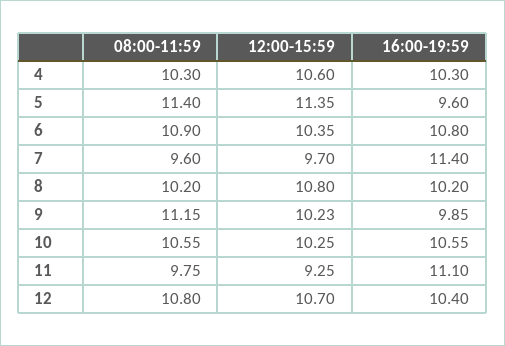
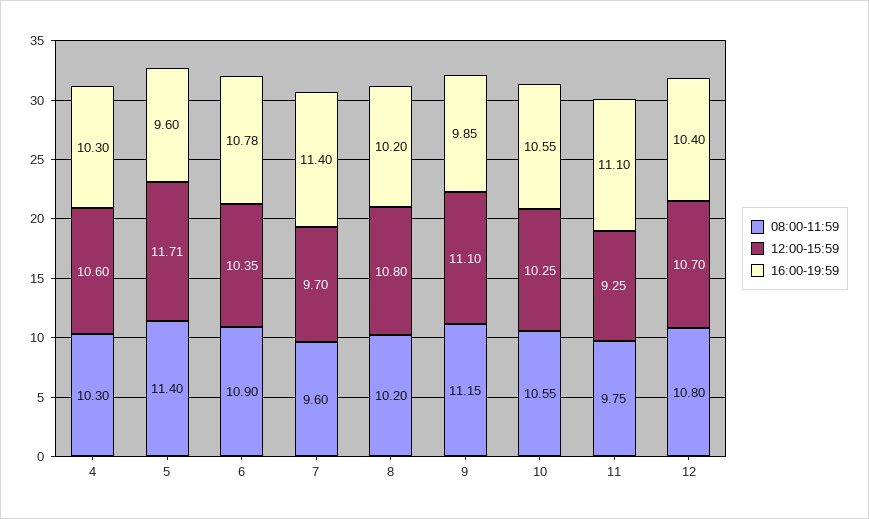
12:00-15:59, 5: 11.35 -> 11.71
16:00-19:59, 6: 10.8 -> 10.78
12:00-15:59, 9: 10.23 -> 11.1

